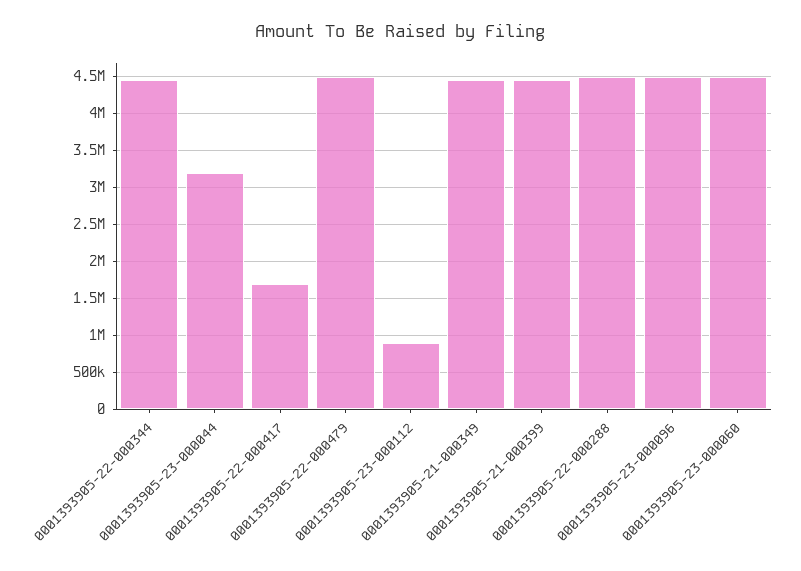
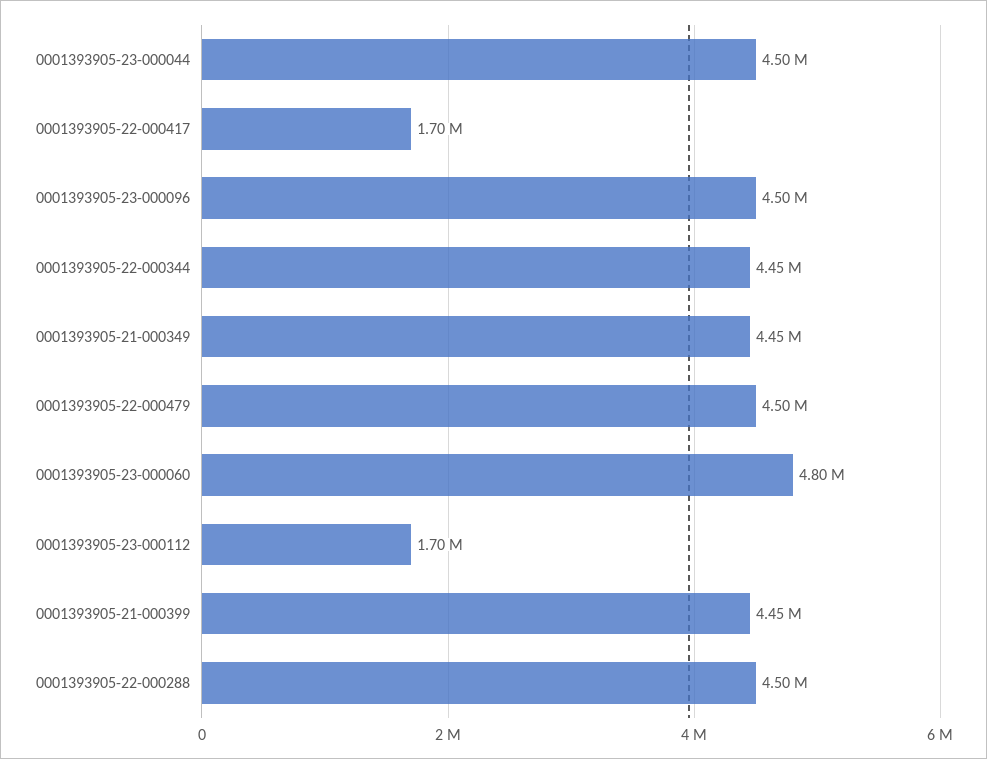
0001393905-23-000044: 3200000 -> 4500000
0001393905-23-000112: 900000 -> 1700000
0001393905-23-000060: 4500000 -> 4800000

